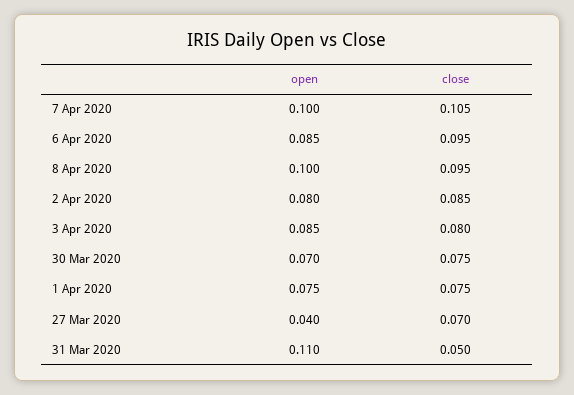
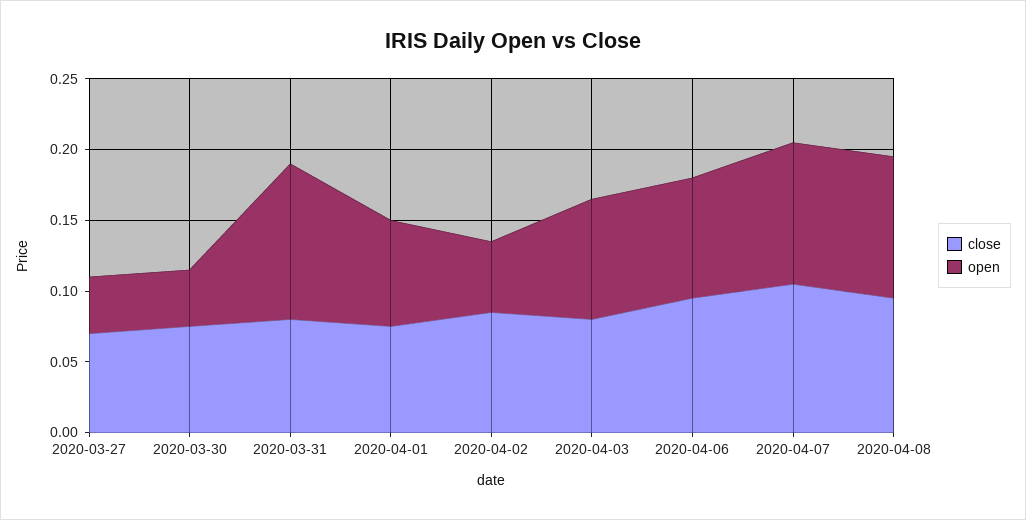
open, 2 Apr 2020: 0.08 -> 0.05
open, 30 Mar 2020: 0.07 -> 0.04
close, 31 Mar 2020: 0.05 -> 0.08

